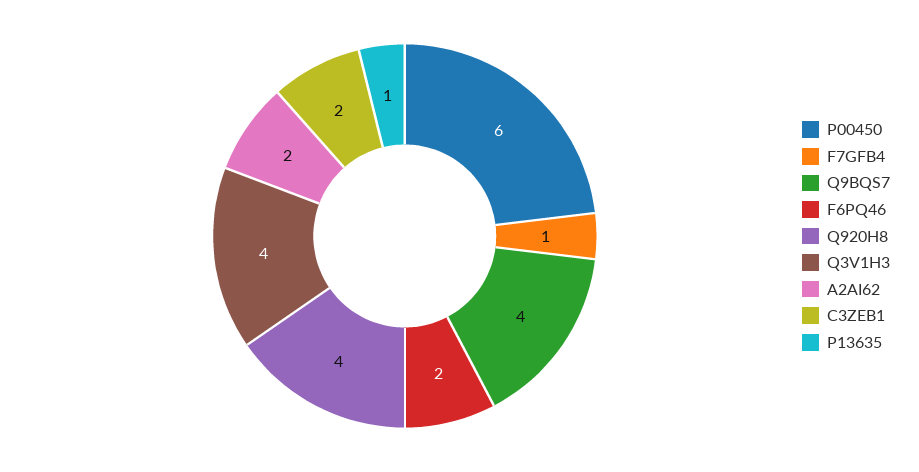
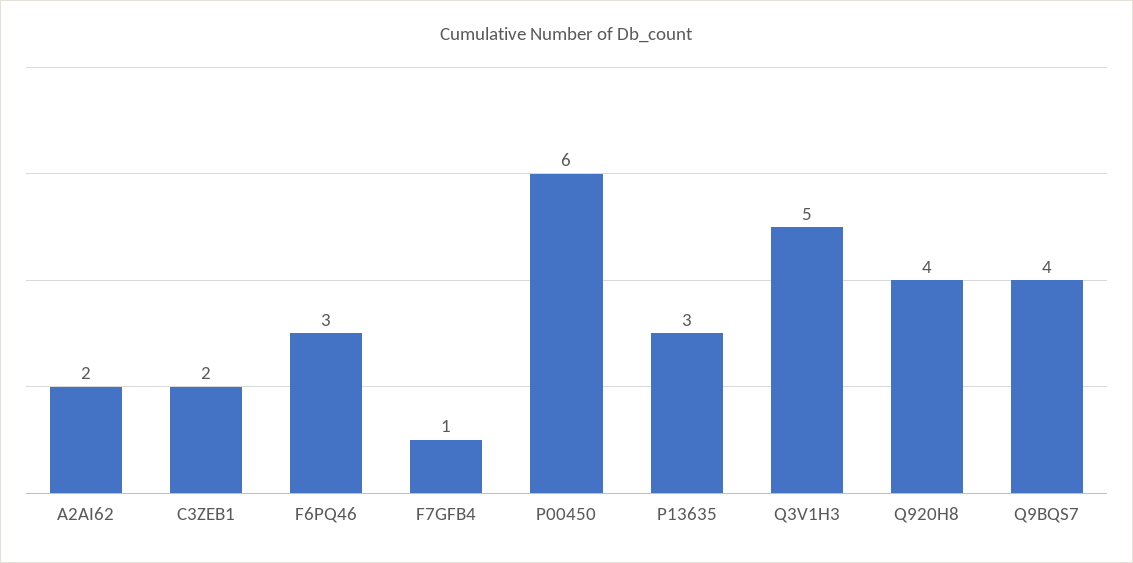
F6PQ46: 2 -> 3
Q3V1H3: 4 -> 5
P13635: 1 -> 3

